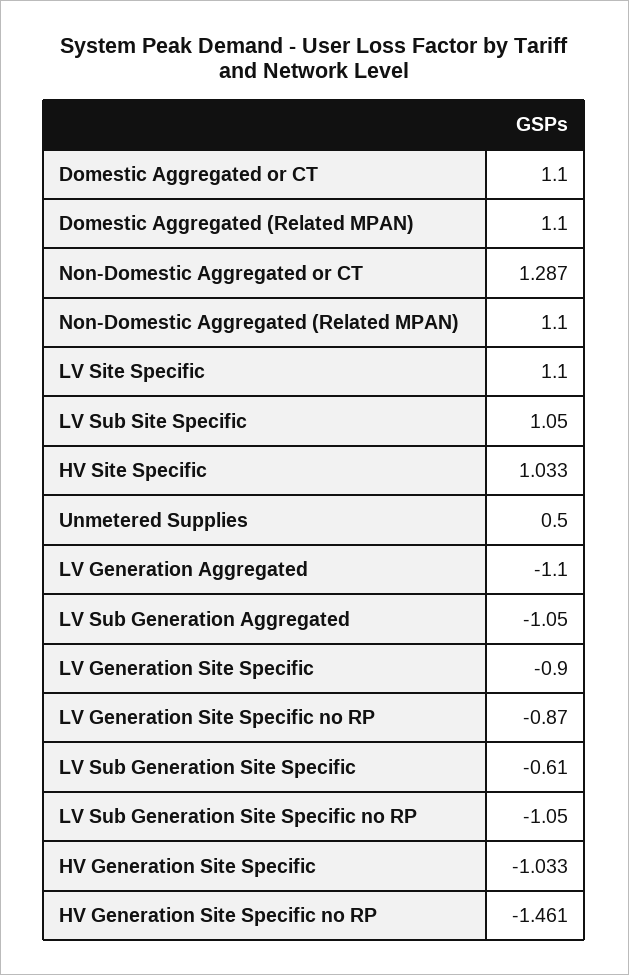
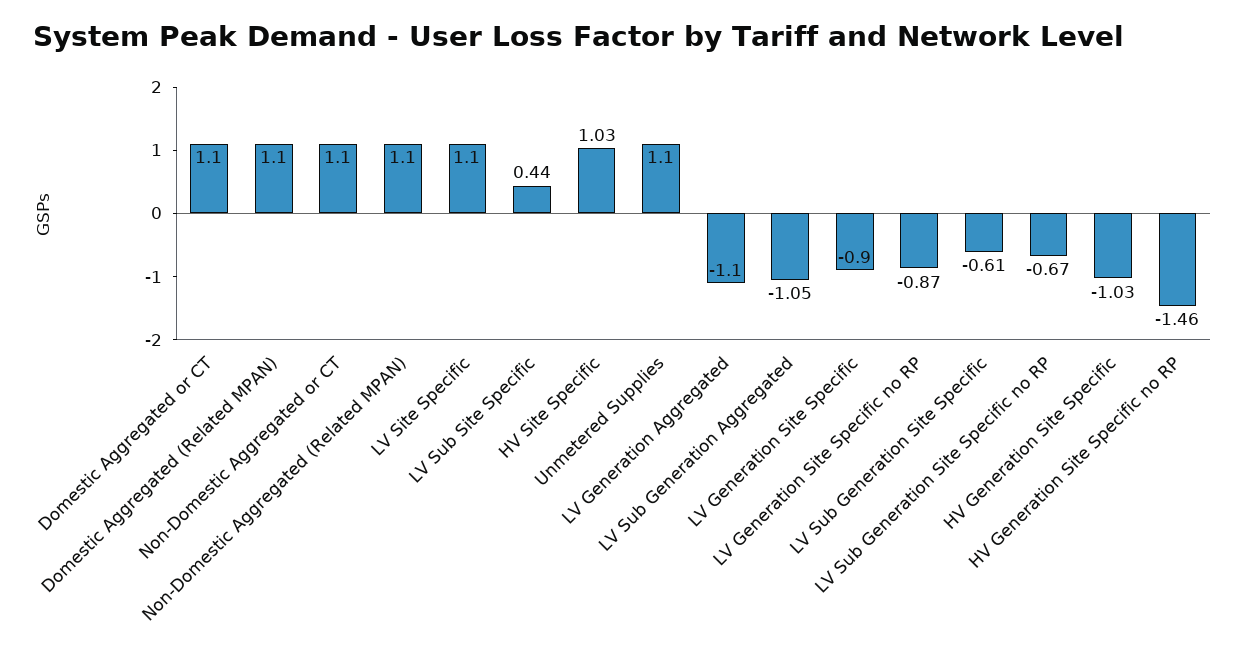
Non-Domestic Aggregated or CT: 1.287 -> 1.1
LV Sub Site Specific: 1.05 -> 0.44
Unmetered Supplies: 0.5 -> 1.1
LV Sub Generation Site Specific no RP: -1.05 -> -0.67

